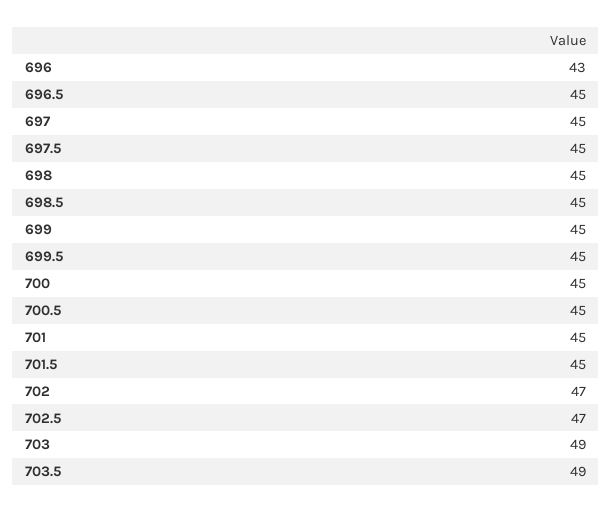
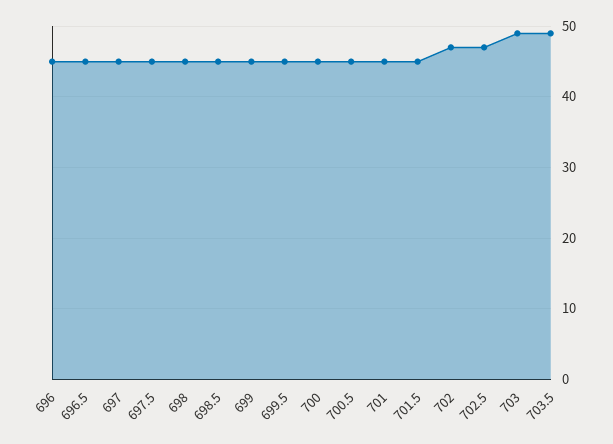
696: 43 -> 45

